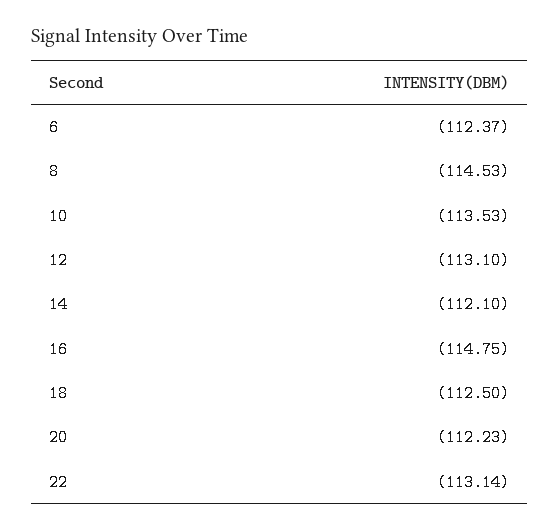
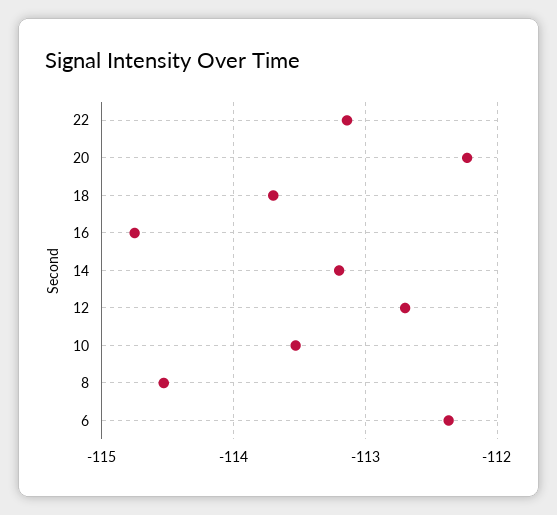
12: -113.1 -> -112.7
14: -112.1 -> -113.2
18: -112.5 -> -113.7

